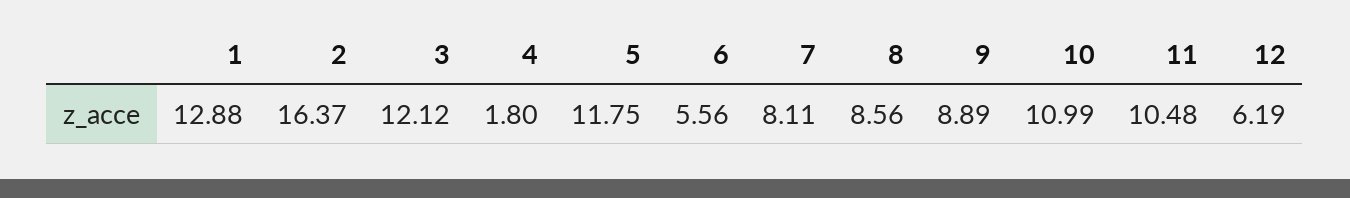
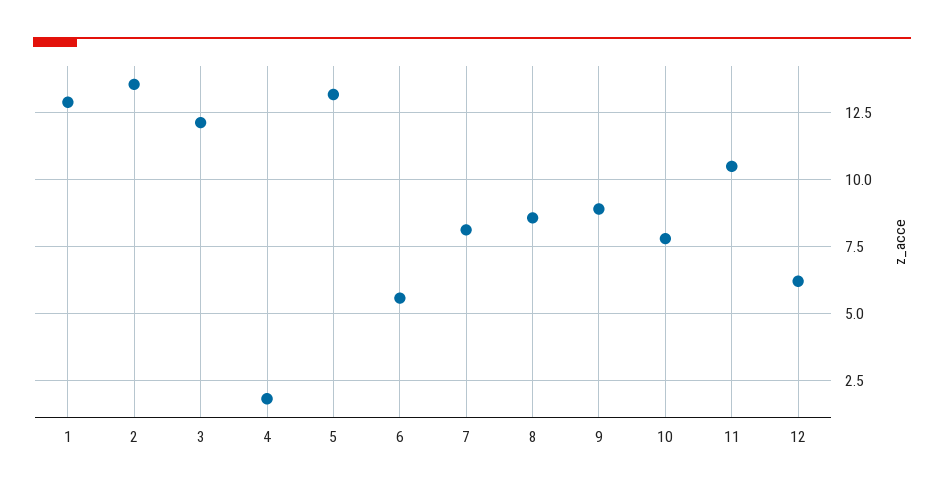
2: 16.37 -> 13.5
5: 11.75 -> 13.25
10: 10.99 -> 7.75

